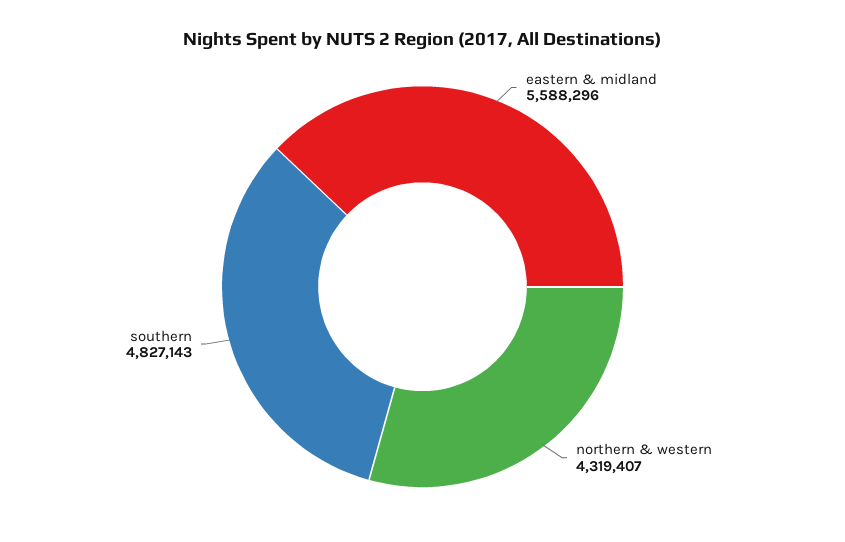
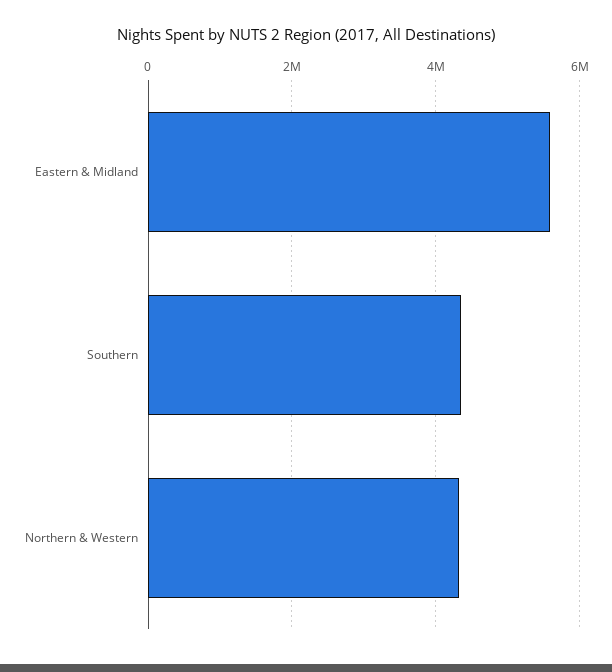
southern: 4827143 -> 4400000

